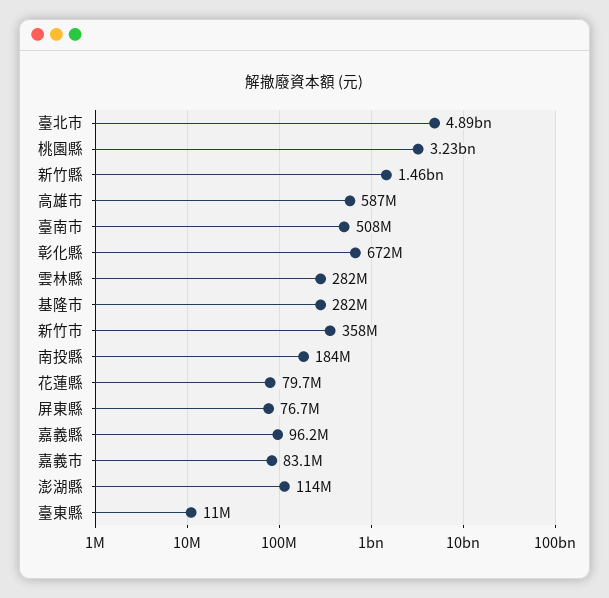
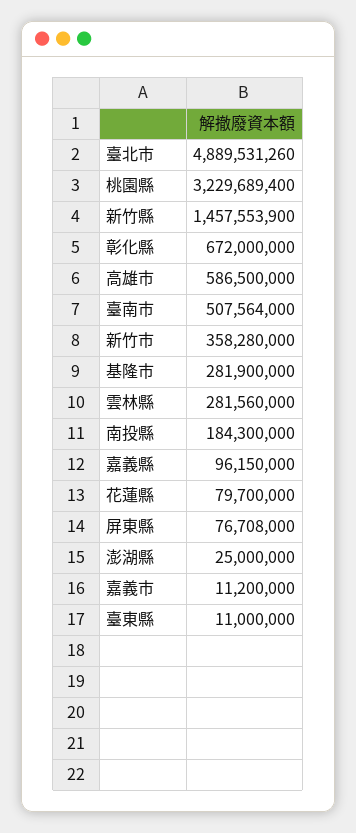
嘉義市: 83100000 -> 11200000
澎湖縣: 114000000 -> 25000000

